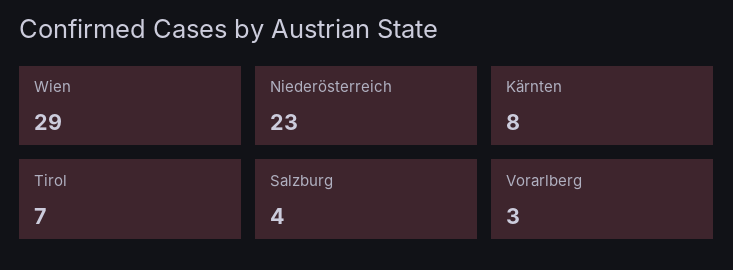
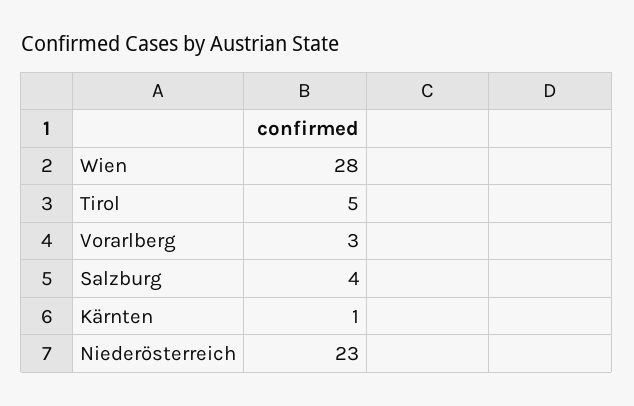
Wien: 29 -> 28
Kärnten: 8 -> 1
Tirol: 7 -> 5

